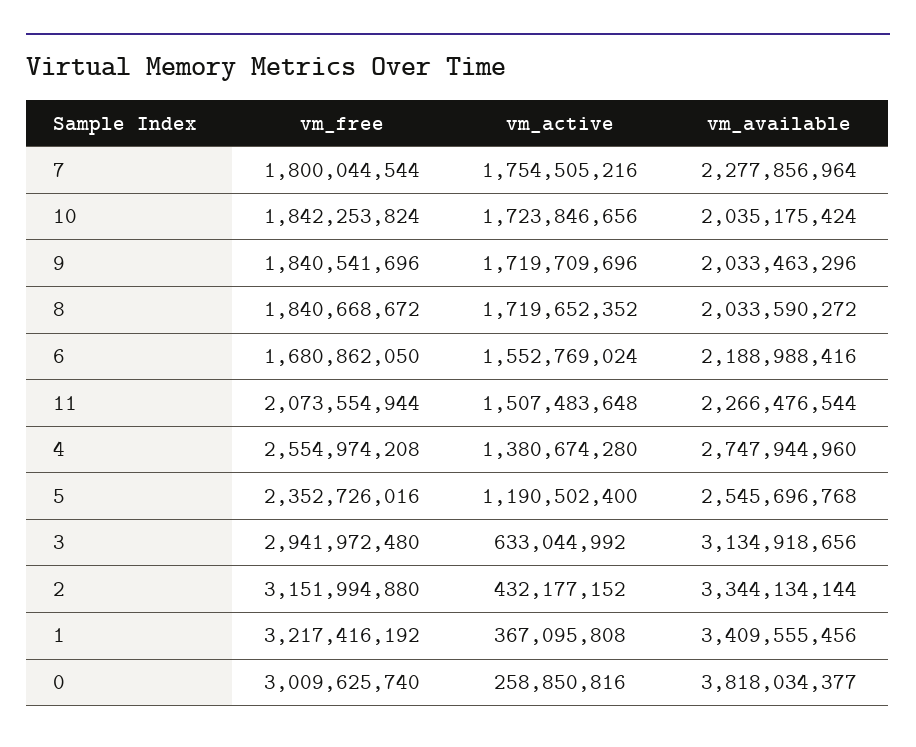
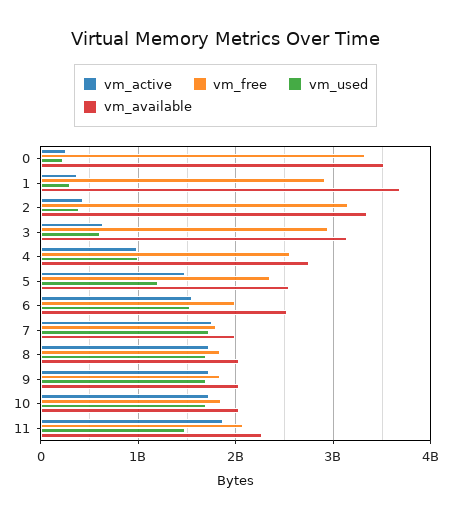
vm_available, 7: 2277856964 -> 2000000000
vm_free, 6: 1680862050 -> 2000000000
vm_available, 6: 2188988416 -> 2500000000
vm_active, 11: 1507483648 -> 1900000000
vm_active, 4: 1380674280 -> 1000000000
vm_active, 5: 1190502400 -> 1500000000
vm_free, 1: 3217416192 -> 2900000000
vm_available, 1: 3409555456 -> 3700000000
vm_free, 0: 3009625740 -> 3300000000
vm_available, 0: 3818034377 -> 3500000000
vm_used, 0: none -> 200000000
vm_used, 1: none -> 300000000
vm_used, 2: none -> 400000000
vm_used, 3: none -> 600000000
vm_used, 4: none -> 1000000000
vm_used, 5: none -> 1200000000
vm_used, 6: none -> 1500000000
vm_used, 7: none -> 1700000000
vm_used, 8: none -> 1700000000
vm_used, 9: none -> 1700000000
vm_used, 10: none -> 1700000000
vm_used, 11: none -> 1500000000

